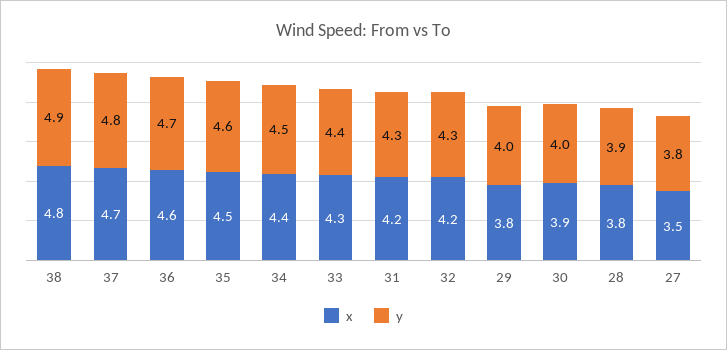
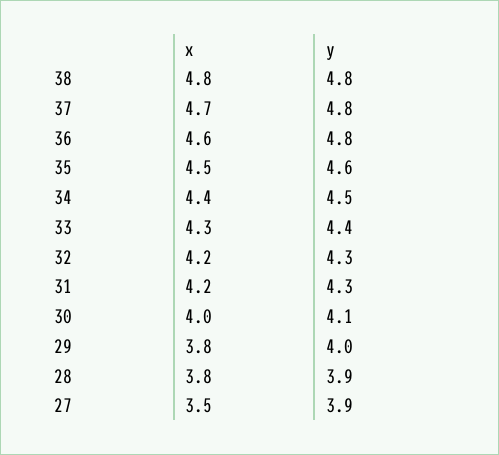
y, 38: 4.9 -> 4.8
y, 36: 4.7 -> 4.8
x, 30: 3.9 -> 4
y, 30: 4 -> 4.1
y, 27: 3.8 -> 3.9

